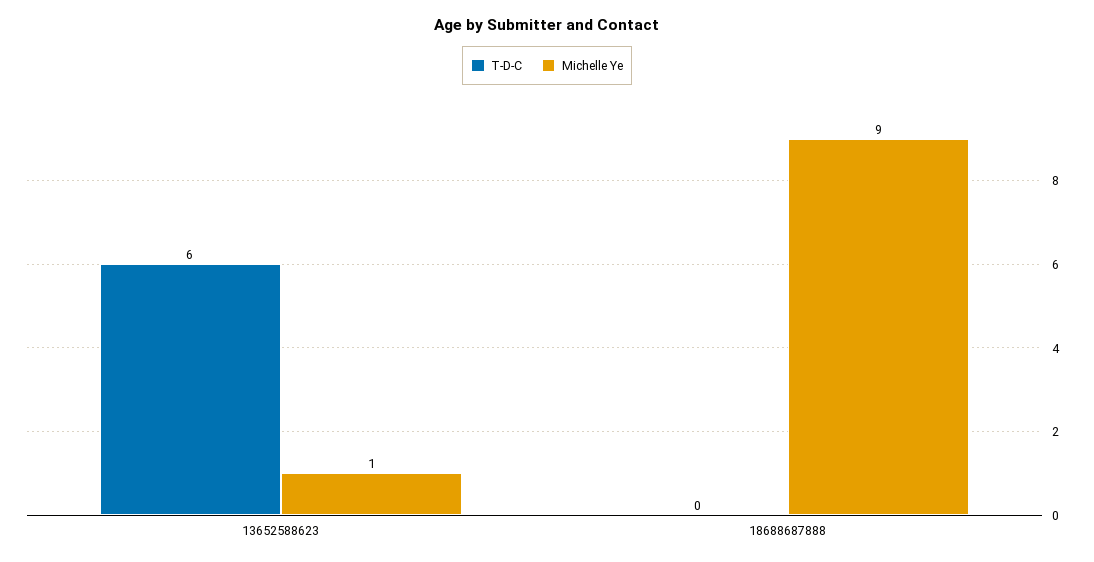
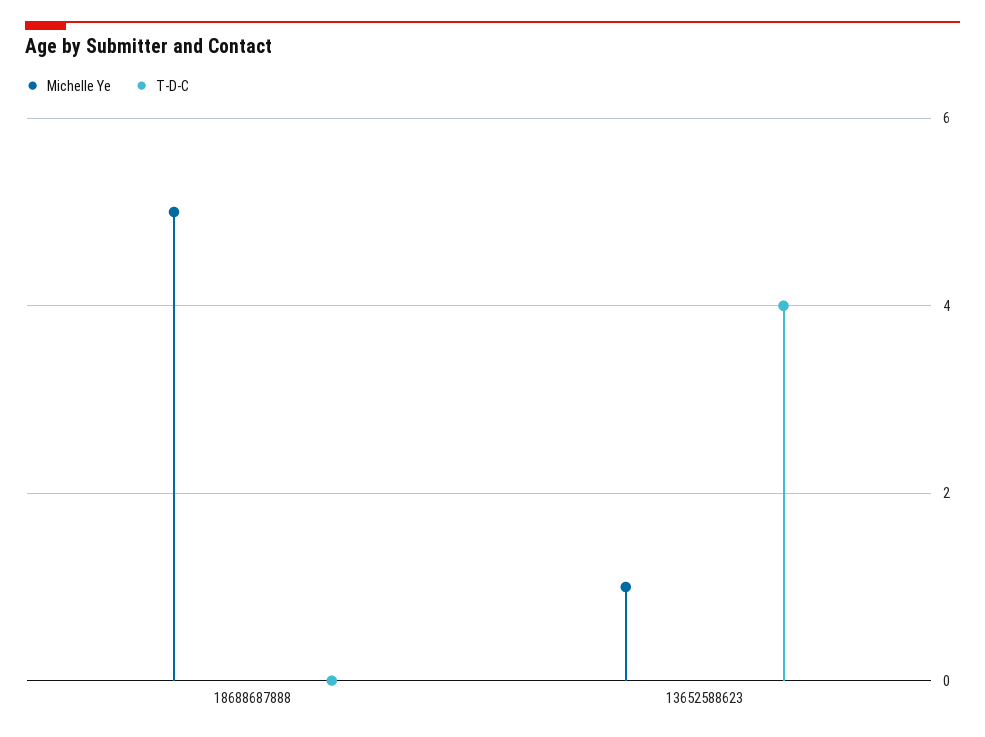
T-D-C, 13652588623: 6 -> 4
Michelle Ye, 18688687888: 9 -> 5

